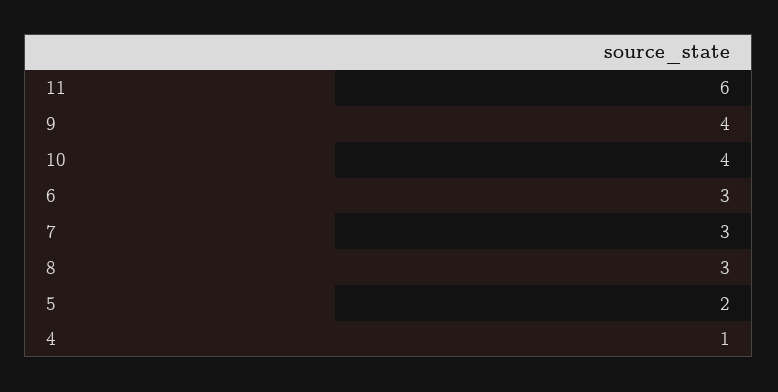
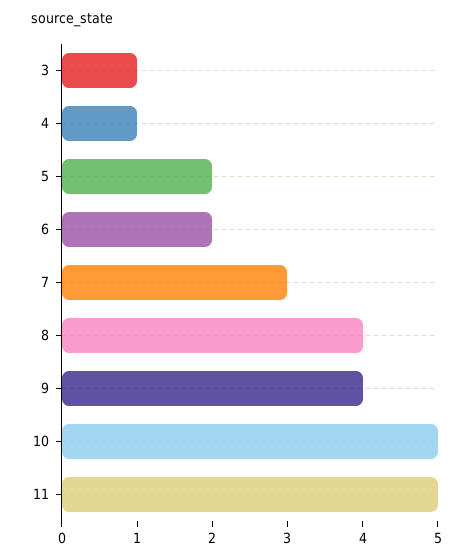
11: 6 -> 5
10: 4 -> 5
6: 3 -> 2
8: 3 -> 4
3: none -> 1

